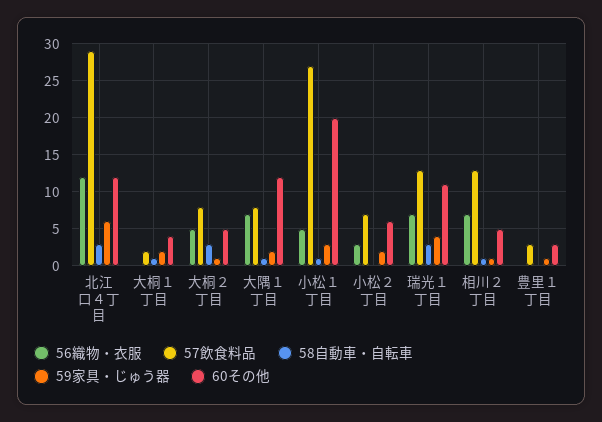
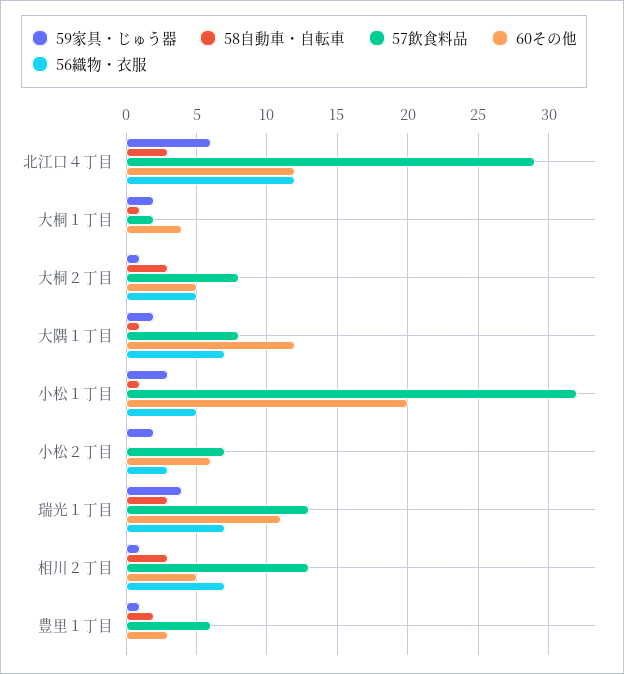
57飲食料品, 小松１丁目: 27 -> 32
58自動車・自転車, 相川２丁目: 1 -> 3
57飲食料品, 豊里１丁目: 3 -> 6
58自動車・自転車, 豊里１丁目: 0 -> 2

